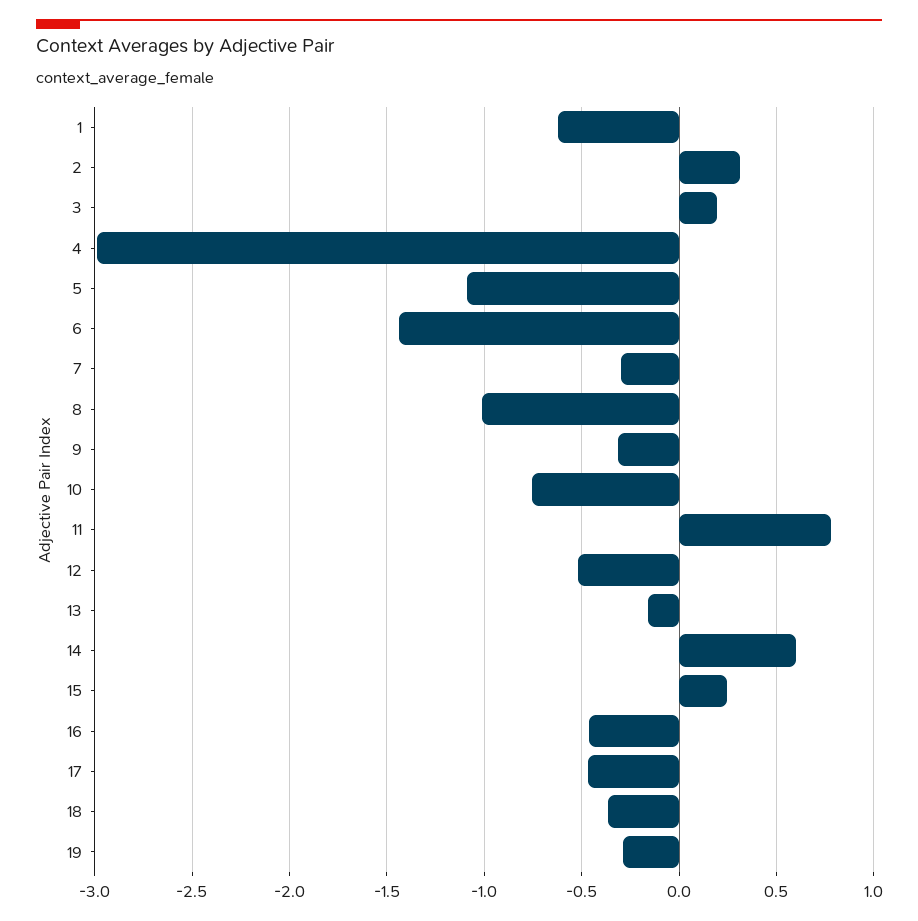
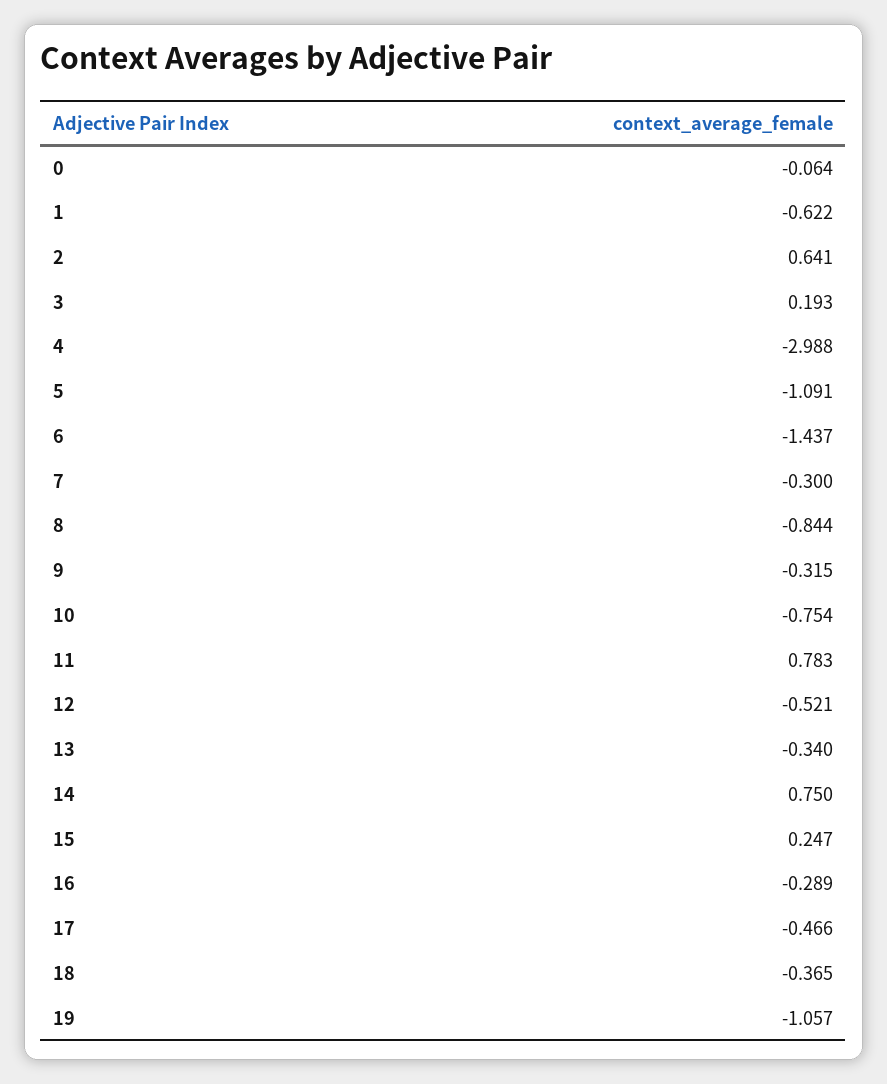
2: 0.3 -> 0.641
8: -1 -> -0.844
13: -0.15 -> -0.34
14: 0.6 -> 0.75
16: -0.45 -> -0.289
19: -0.3 -> -1.057
0: none -> -0.064

